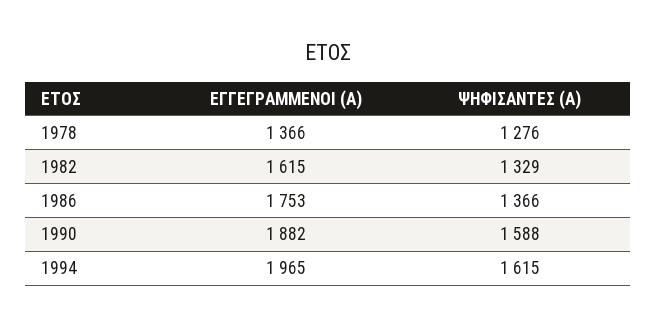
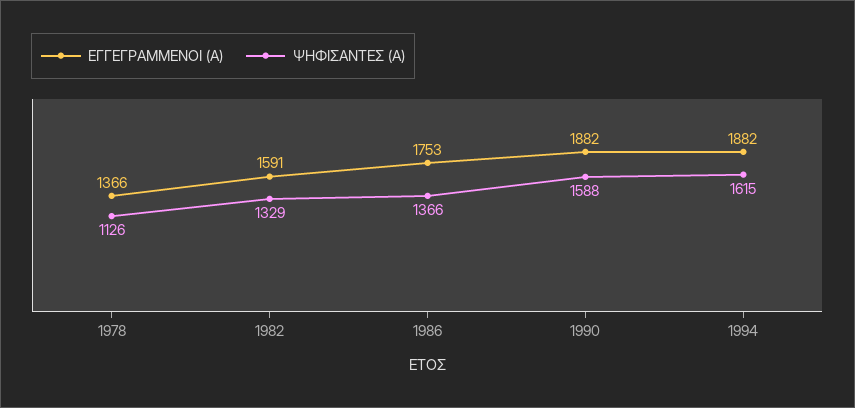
ΨΗΦΙΣΑΝΤΕΣ (Α), 1978: 1276 -> 1126
ΕΓΓΕΓΡΑΜΜΕΝΟΙ (Α), 1982: 1615 -> 1591
ΕΓΓΕΓΡΑΜΜΕΝΟΙ (Α), 1994: 1965 -> 1882

